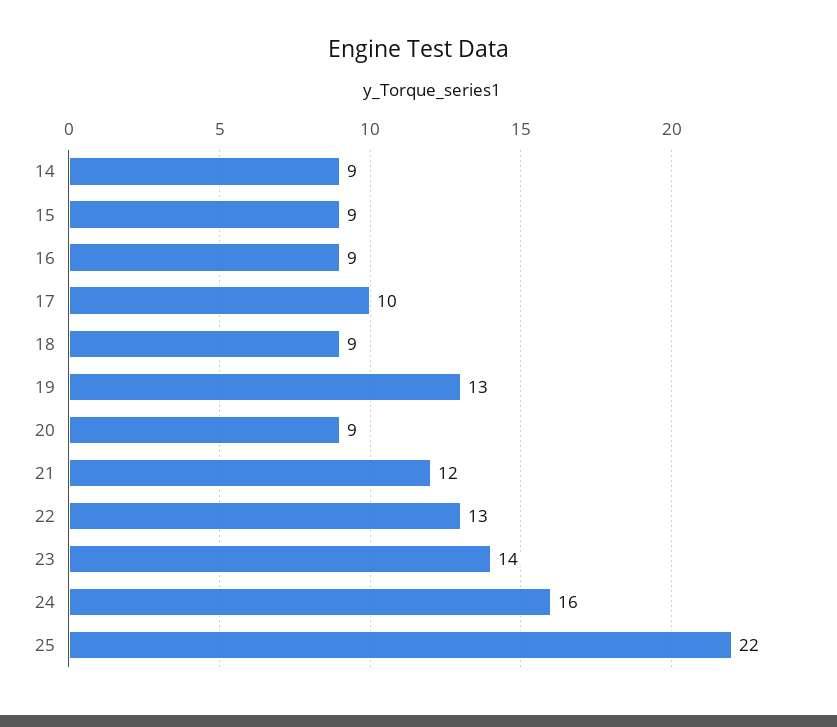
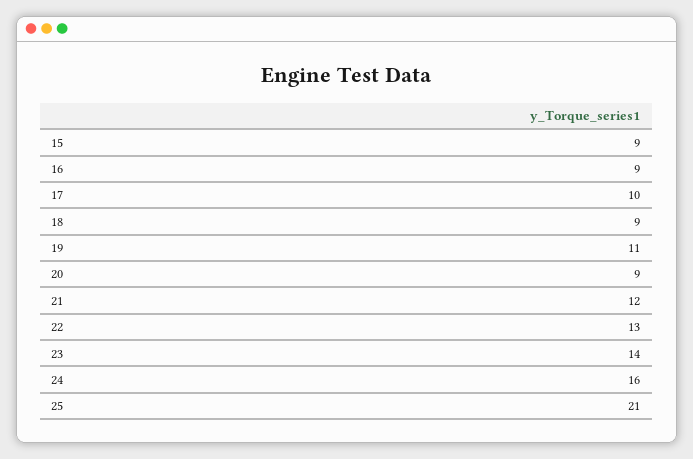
14: 9 -> none
19: 13 -> 11
25: 22 -> 21

